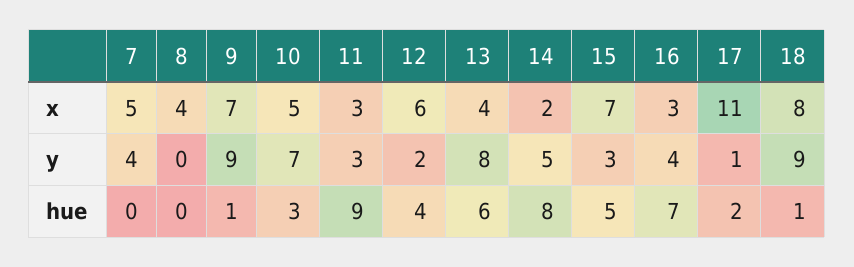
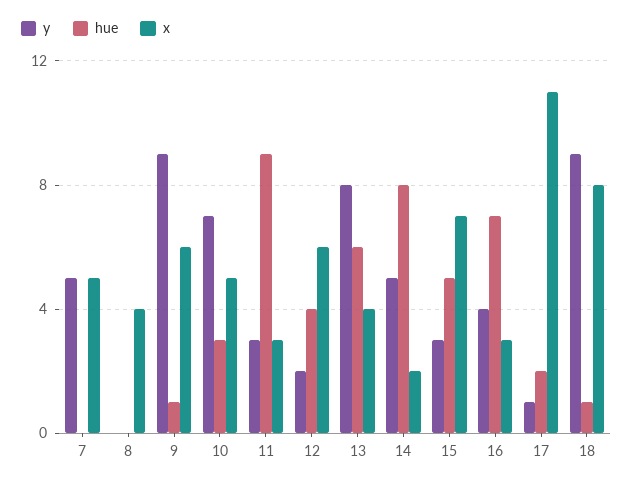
x, 9: 7 -> 6
y, 7: 4 -> 5

